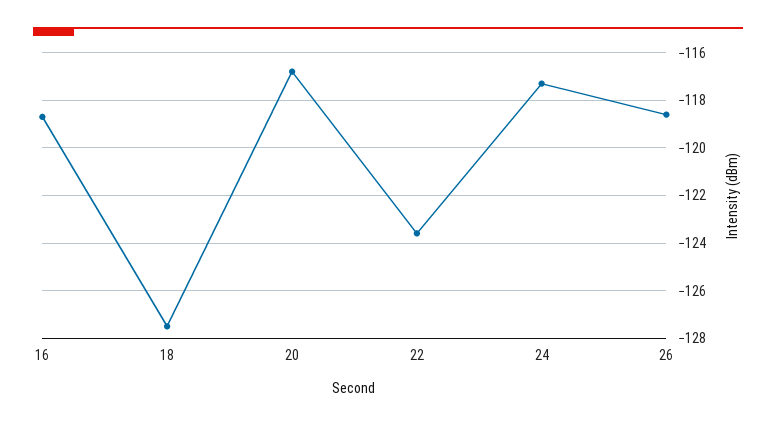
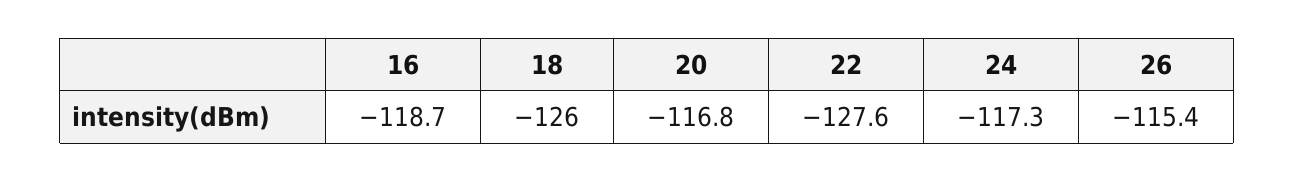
18: -127.5 -> -126
22: -123.5 -> -127.6
26: -118.5 -> -115.4

